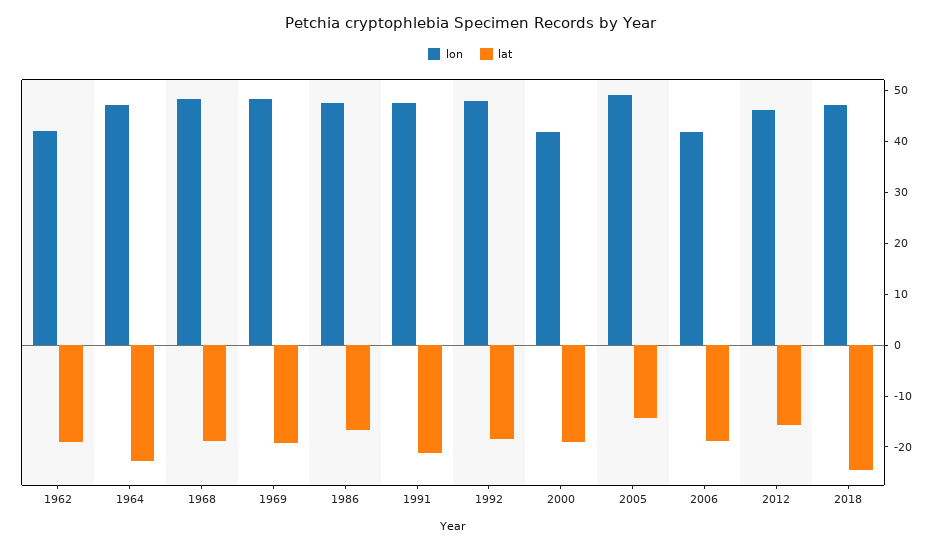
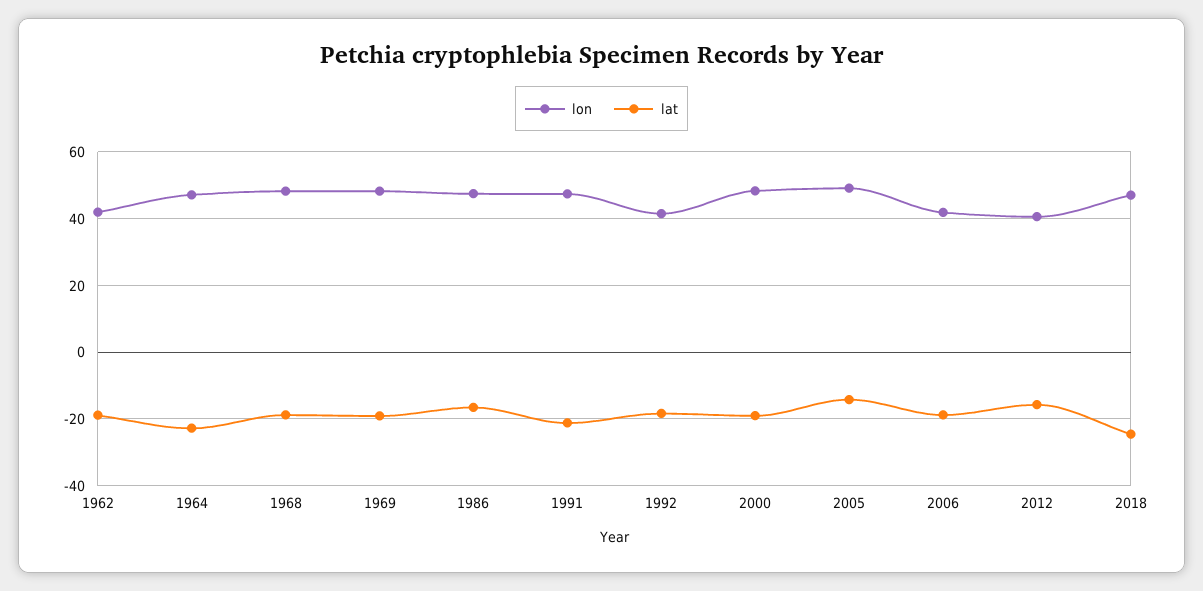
lon, 1992: 48 -> 42
lon, 2000: 42 -> 48
lon, 2012: 46 -> 40

